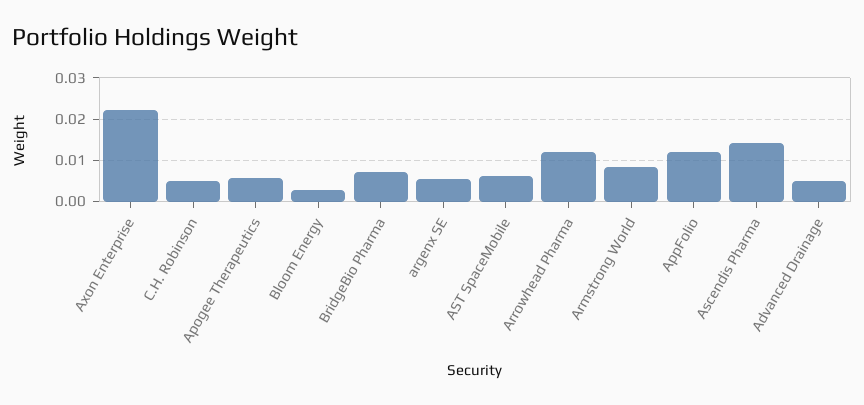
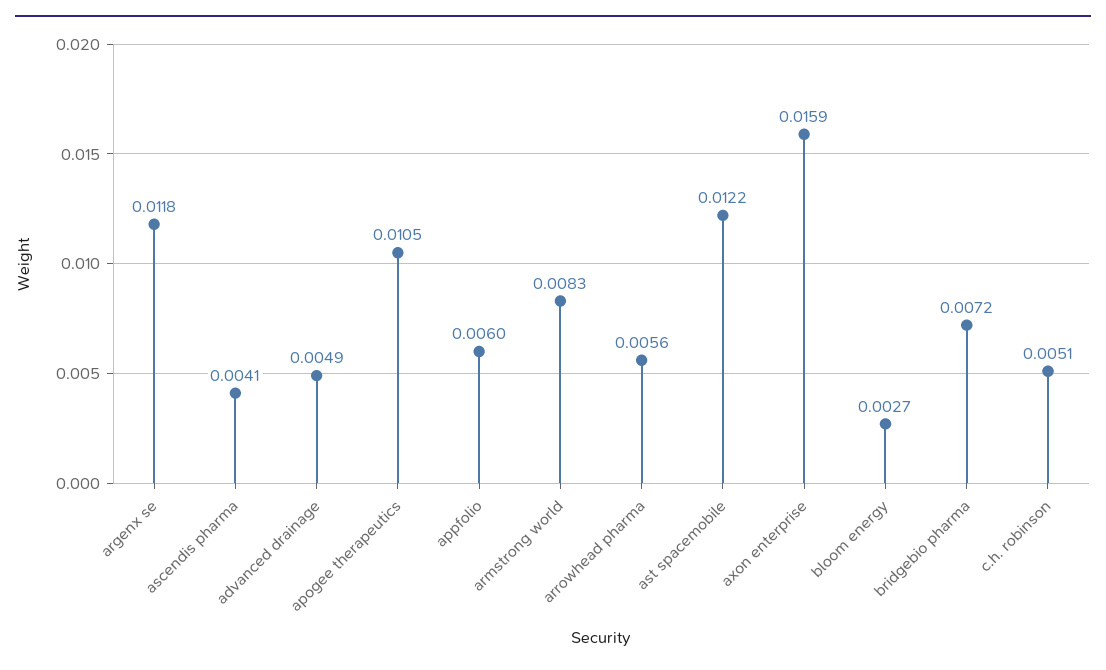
Axon Enterprise: 0.022 -> 0.0159
Apogee Therapeutics: 0.006 -> 0.0105
argenx SE: 0.006 -> 0.0118
AST SpaceMobile: 0.006 -> 0.0122
Arrowhead Pharma: 0.012 -> 0.0056
AppFolio: 0.012 -> 0.006
Ascendis Pharma: 0.014 -> 0.0041

